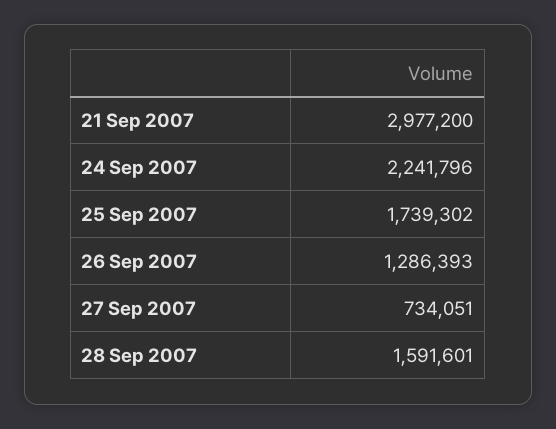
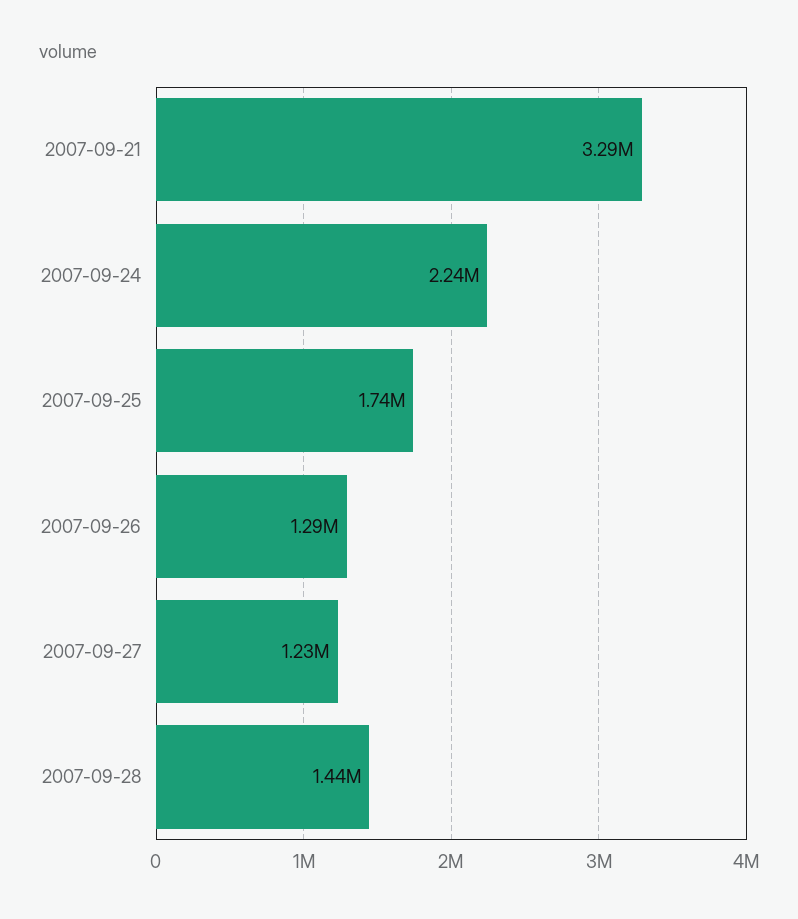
21 Sep 2007: 2977200 -> 3290000
27 Sep 2007: 734051 -> 1230000
28 Sep 2007: 1591601 -> 1440000

